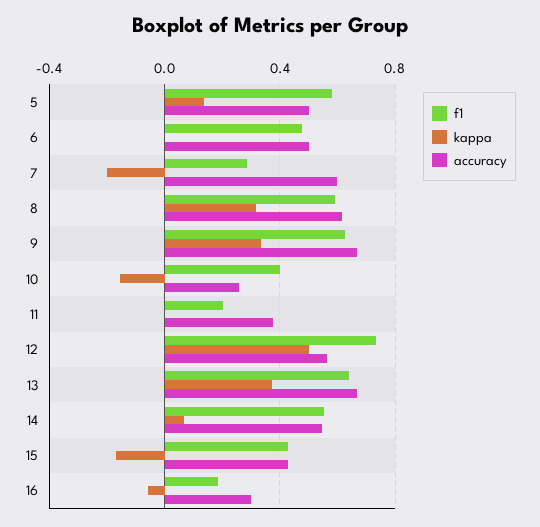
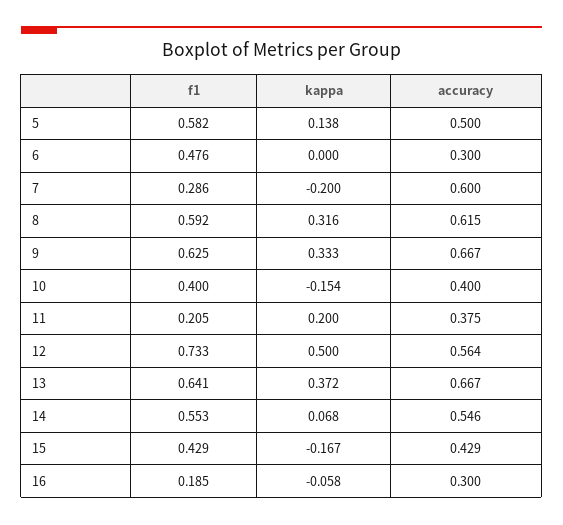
accuracy, 6: 0.5 -> 0.3
accuracy, 10: 0.25 -> 0.4
kappa, 11: 0 -> 0.2

